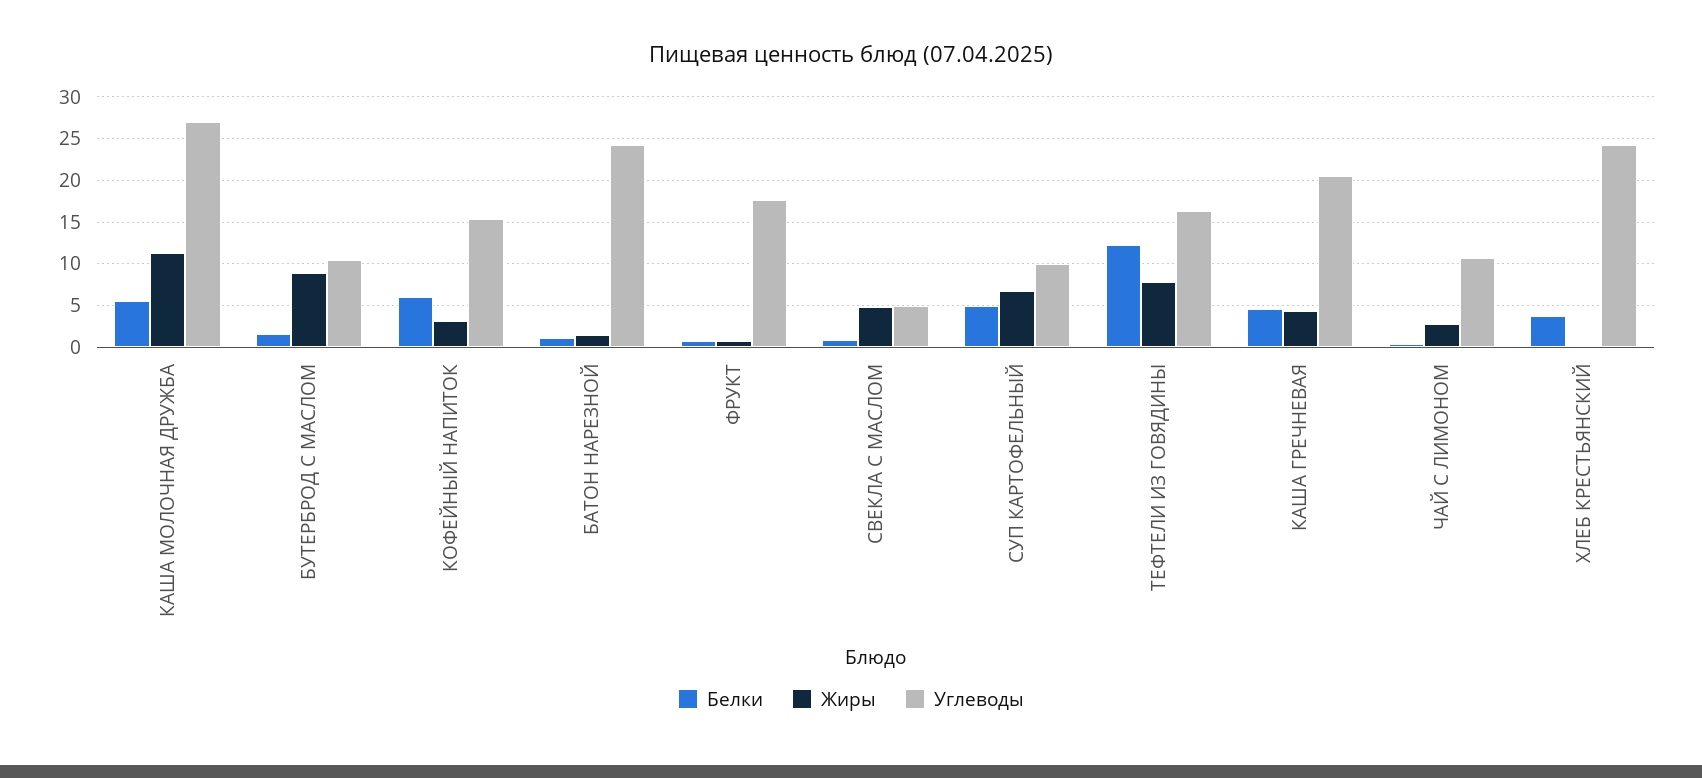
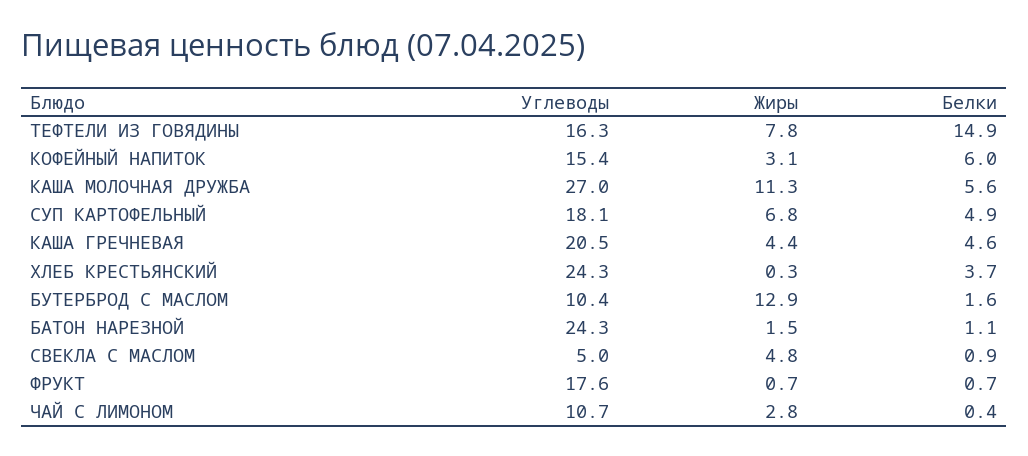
Жиры, БУТЕРБРОД С МАСЛОМ: 9 -> 12.9
Углеводы, СУП КАРТОФЕЛЬНЫЙ: 10 -> 18.1
Белки, ТЕФТЕЛИ ИЗ ГОВЯДИНЫ: 12 -> 14.9

